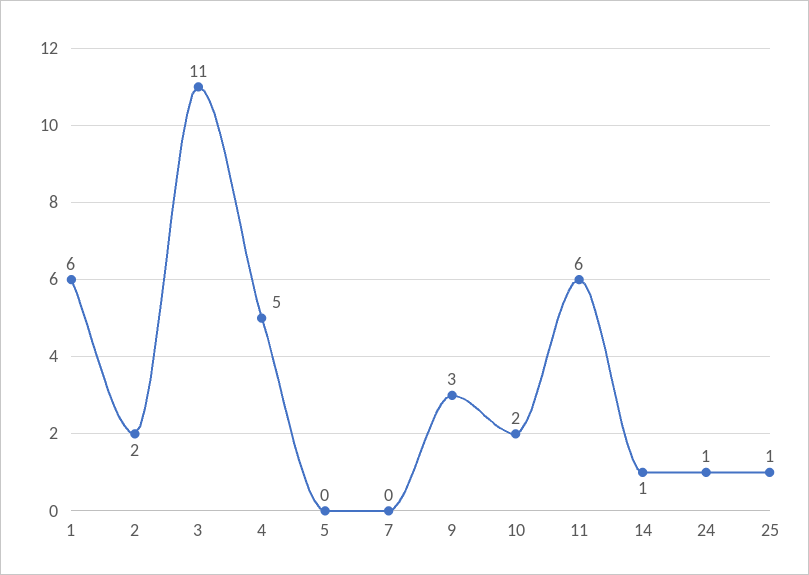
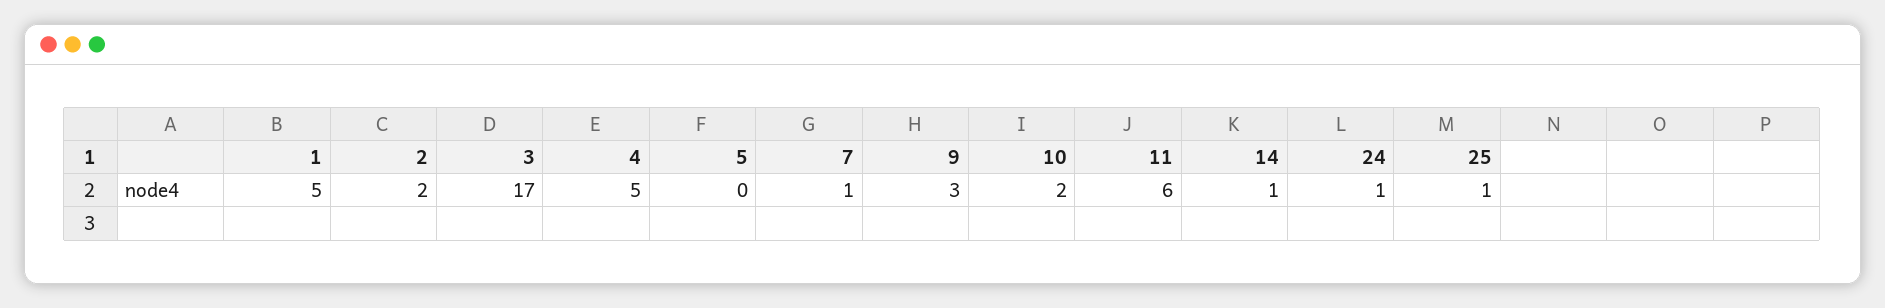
1: 6 -> 5
3: 11 -> 17
7: 0 -> 1

